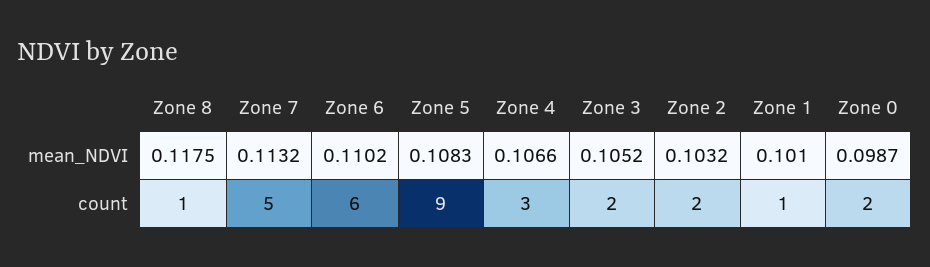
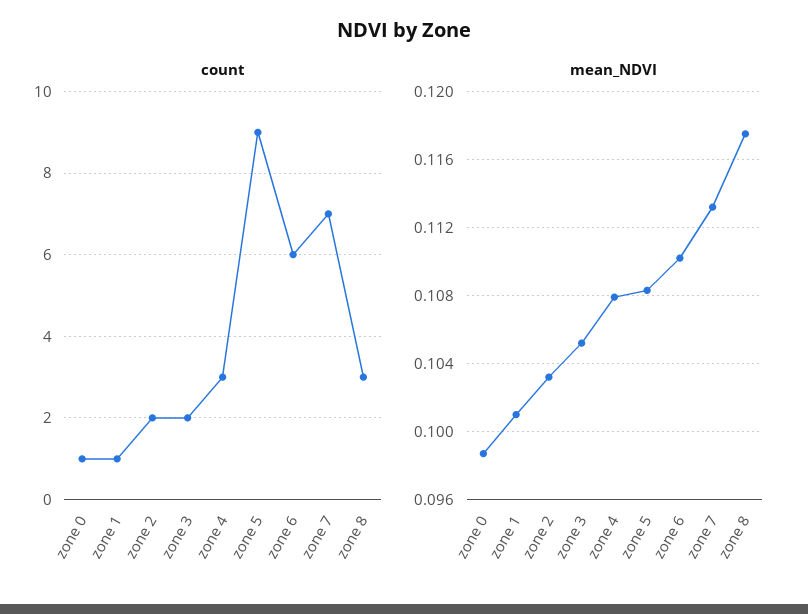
mean_NDVI, Zone 4: 0.1066 -> 0.108
count, Zone 8: 1 -> 3
count, Zone 7: 5 -> 7
count, Zone 0: 2 -> 1

